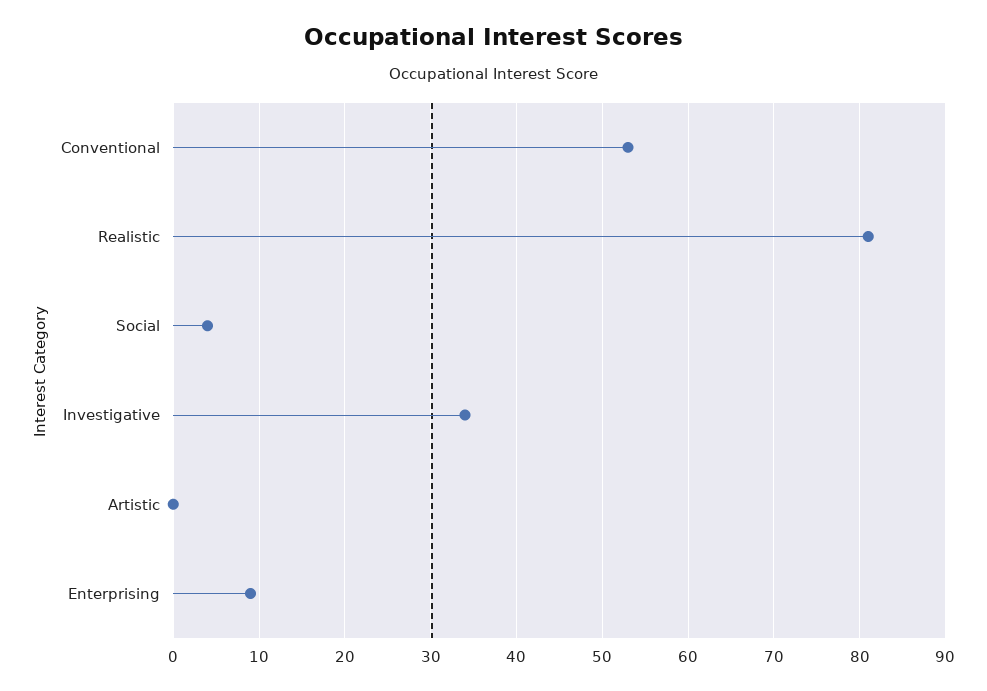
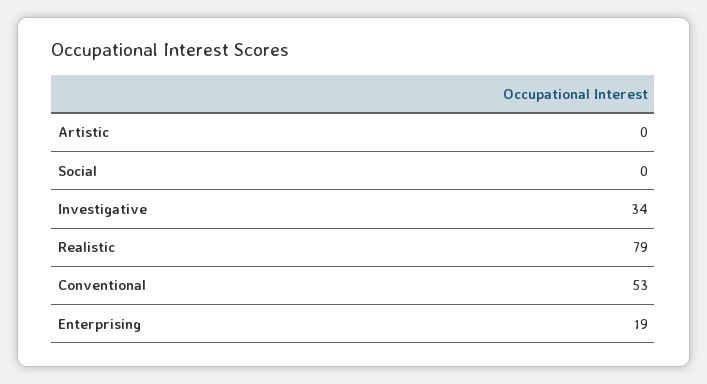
Realistic: 81 -> 79
Social: 4 -> 0
Enterprising: 9 -> 19

